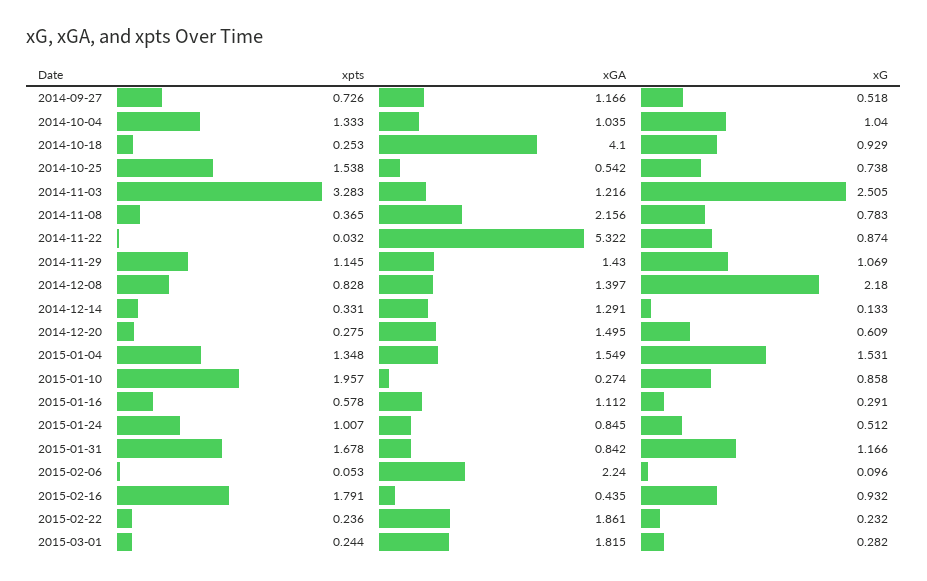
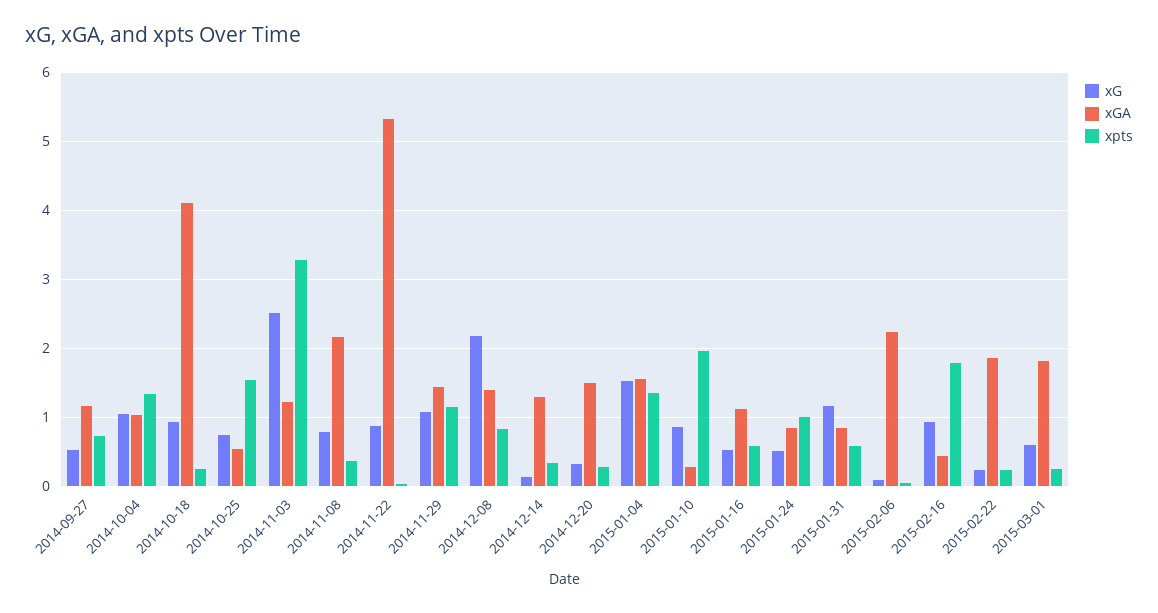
xG, 2014-12-20: 0.609 -> 0.3
xG, 2015-01-16: 0.291 -> 0.5
xpts, 2015-01-31: 1.678 -> 0.6
xG, 2015-03-01: 0.282 -> 0.6

